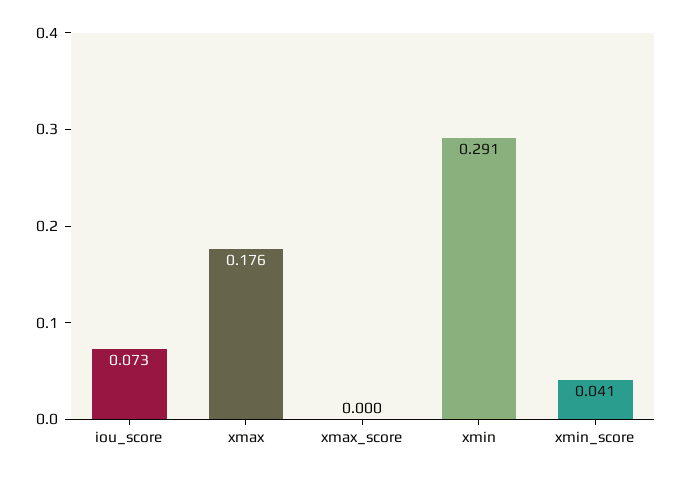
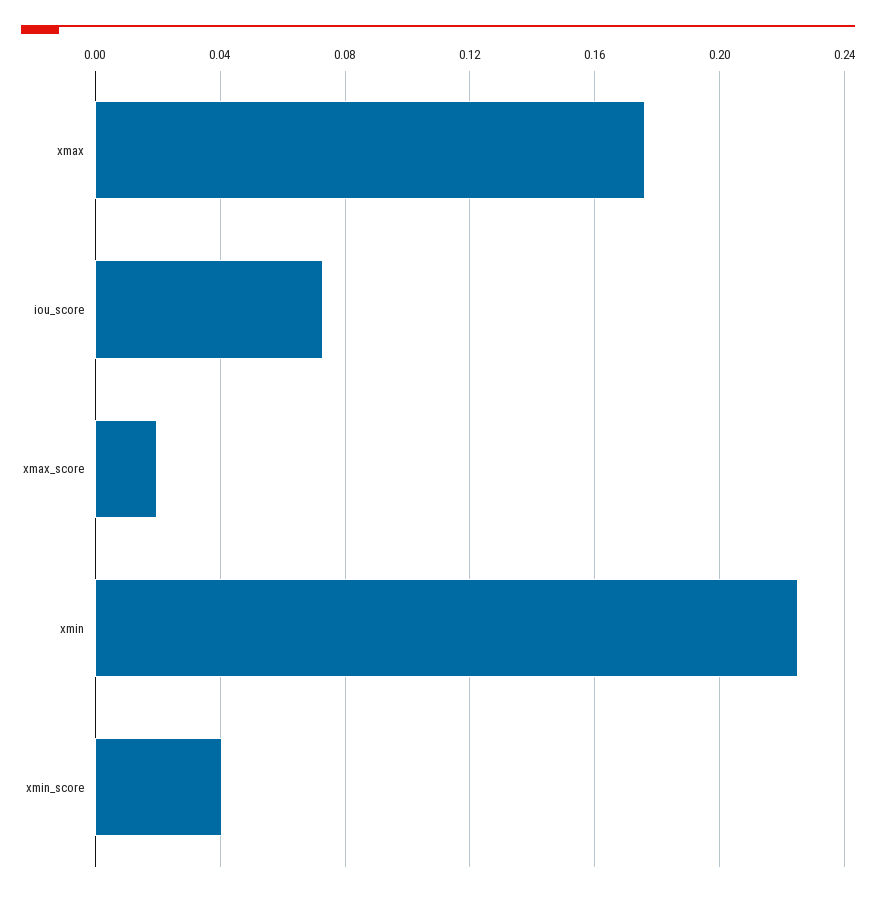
xmax_score: 0 -> 0.02
xmin: 0.291 -> 0.225

